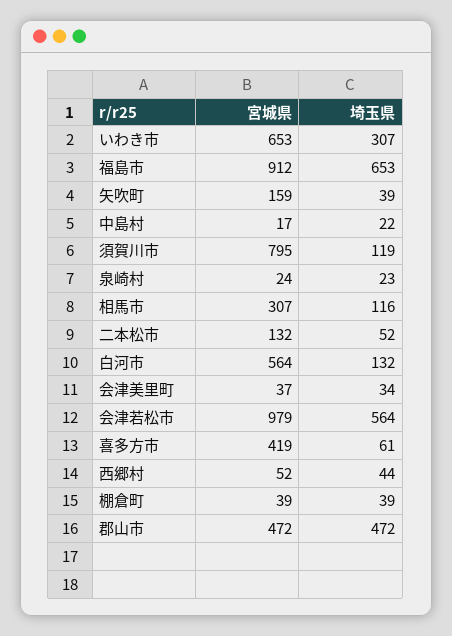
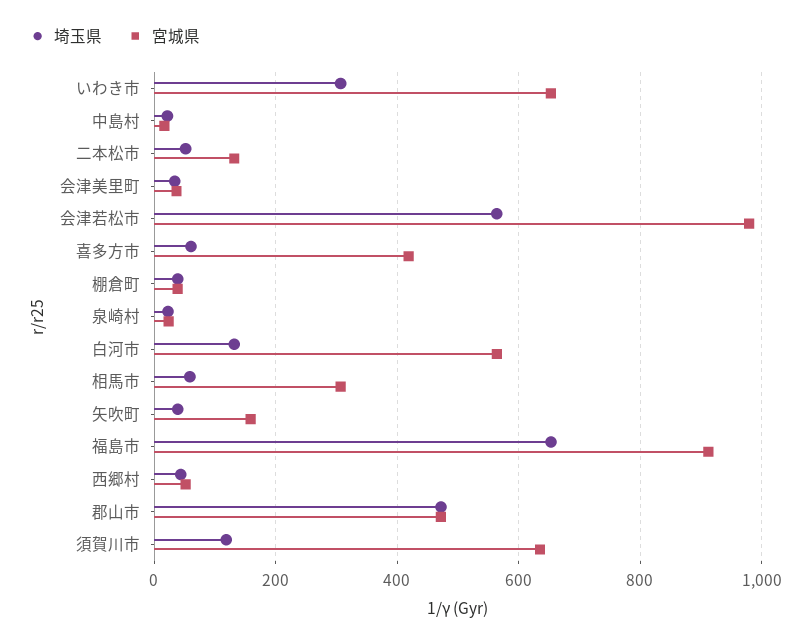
宮城県, 須賀川市: 795 -> 640
埼玉県, 相馬市: 116 -> 60

